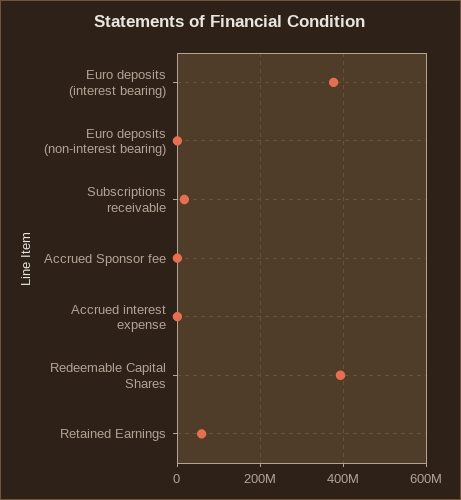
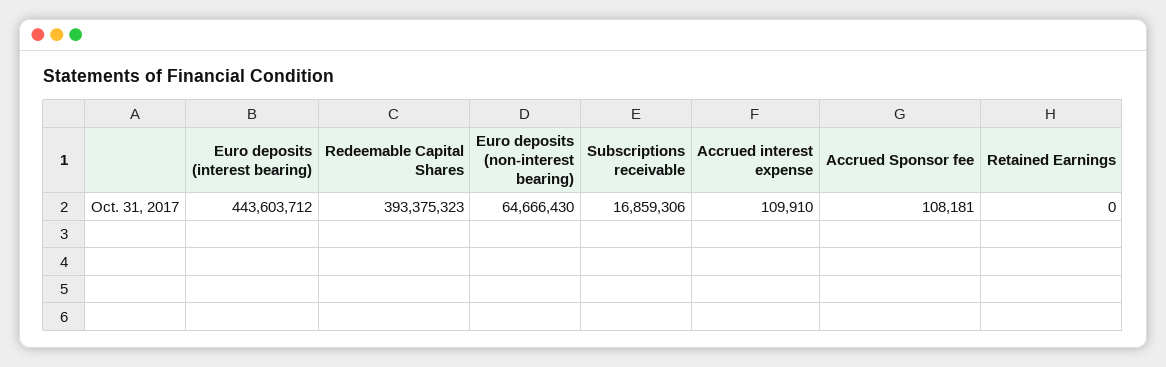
Euro deposits (interest bearing): 380000000 -> 443603712
Euro deposits (non-interest bearing): 0 -> 64666430
Retained Earnings: 60000000 -> 0

